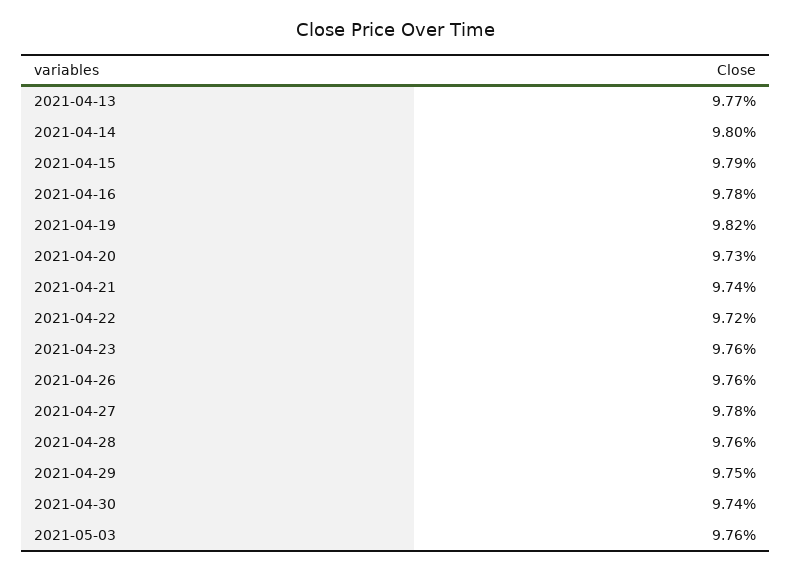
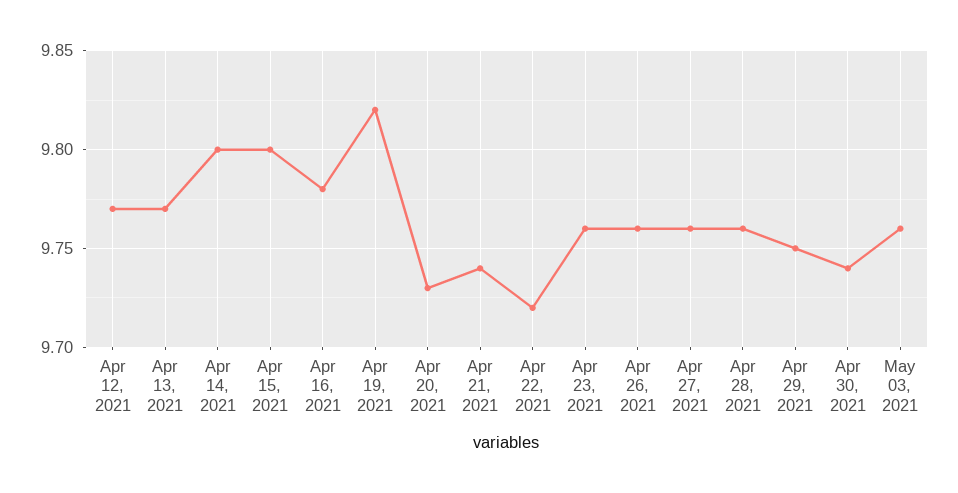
2021-04-15: 9.79 -> 9.8
2021-04-27: 9.78 -> 9.76
Apr 12, 2021: none -> 9.77

